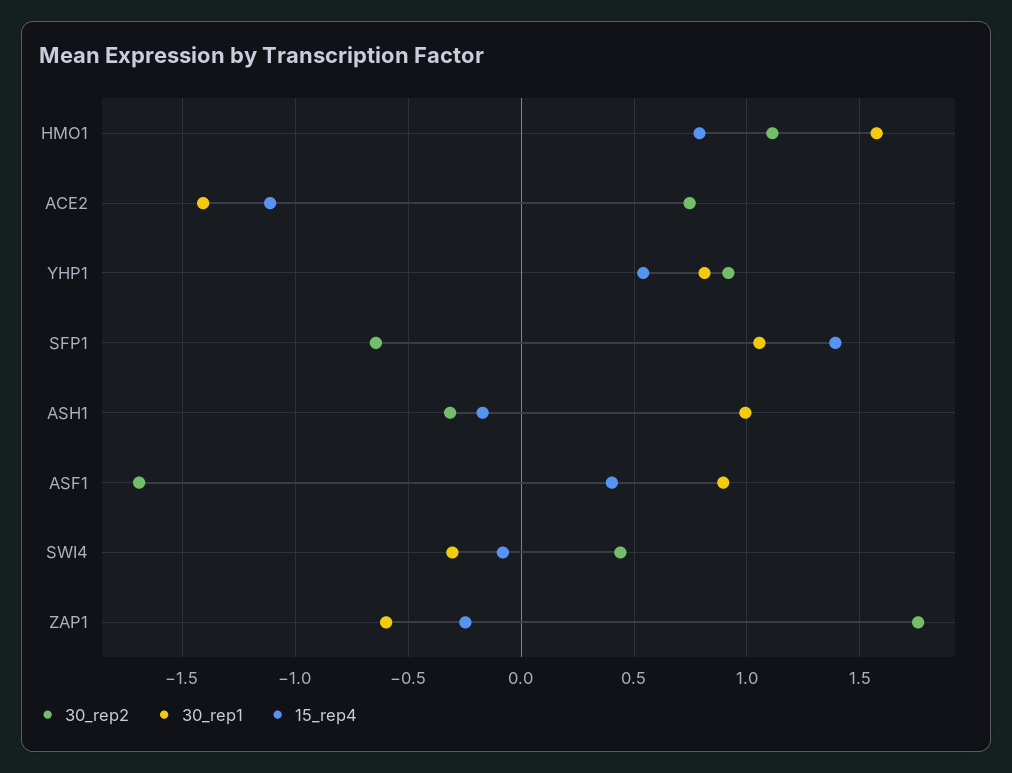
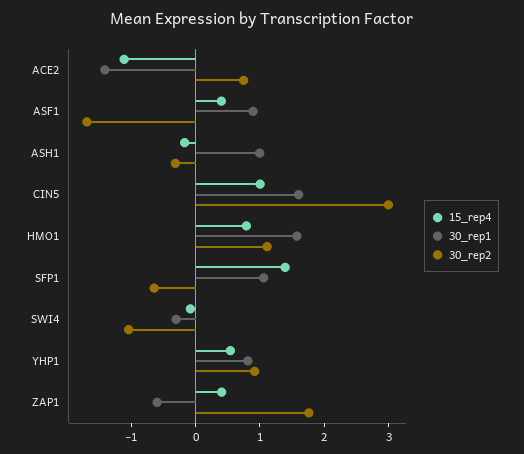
30_rep2, SWI4: 0.45 -> -1
15_rep4, ZAP1: -0.25 -> 0.4
15_rep4, CIN5: none -> 1
30_rep1, CIN5: none -> 1.6
30_rep2, CIN5: none -> 3

